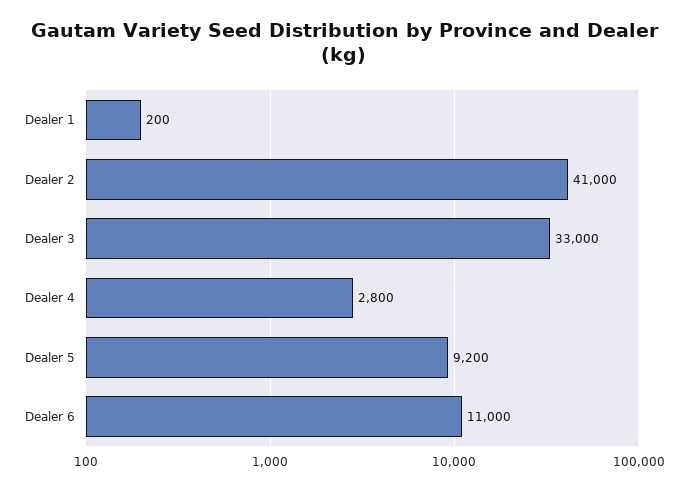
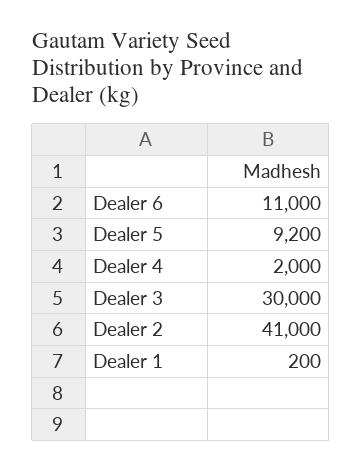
Dealer 3: 33000 -> 30000
Dealer 4: 2800 -> 2000

